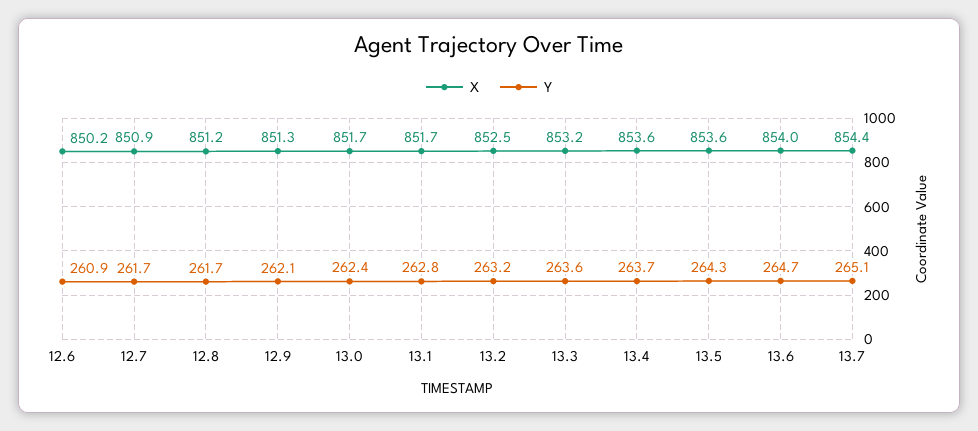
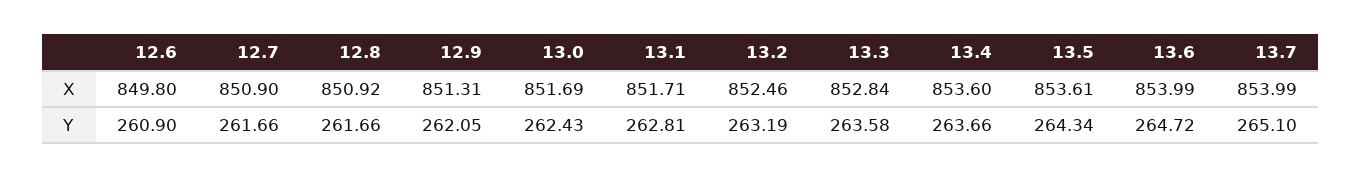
X, 12.6: 850.2 -> 849.8
X, 12.8: 851.2 -> 850.92
X, 13.3: 853.2 -> 852.84
X, 13.7: 854.4 -> 853.99

